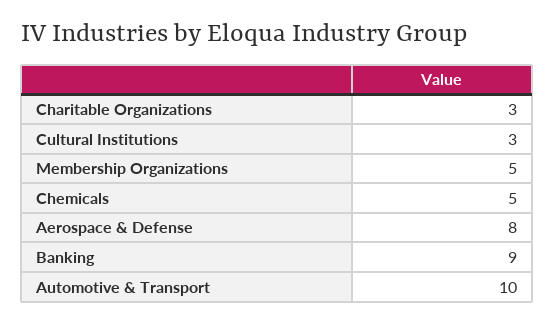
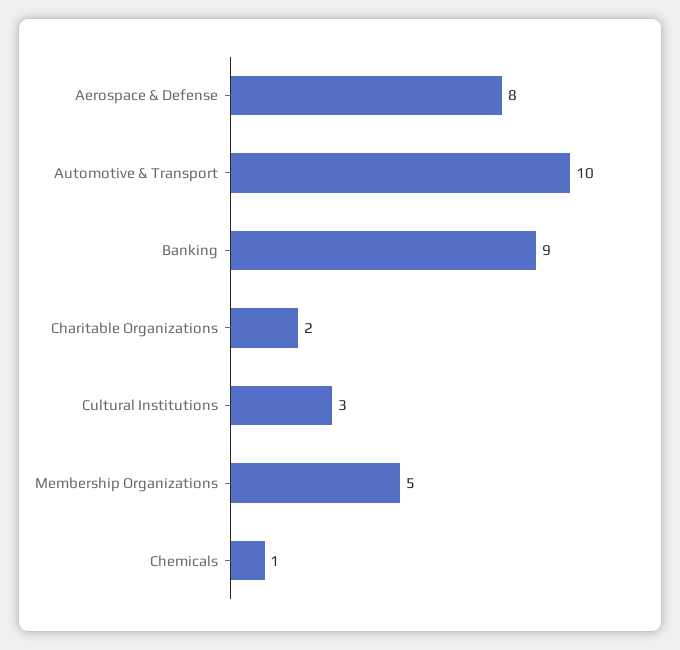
Charitable Organizations: 3 -> 2
Chemicals: 5 -> 1

